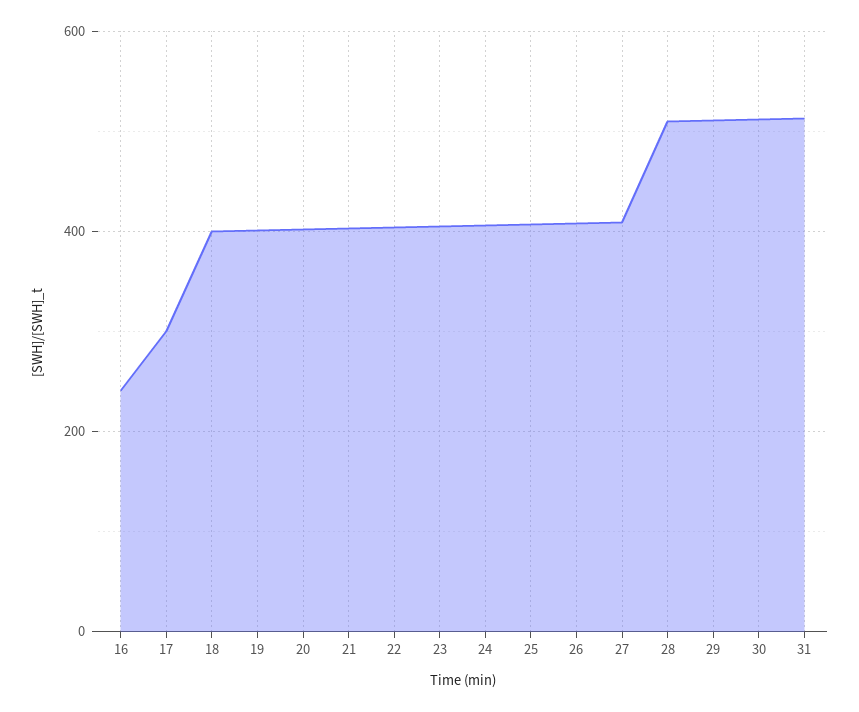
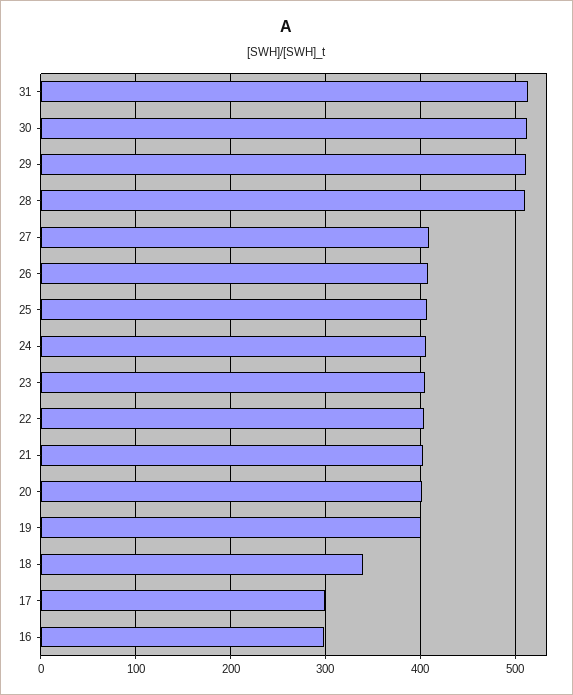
16: 240 -> 300
18: 400 -> 340

